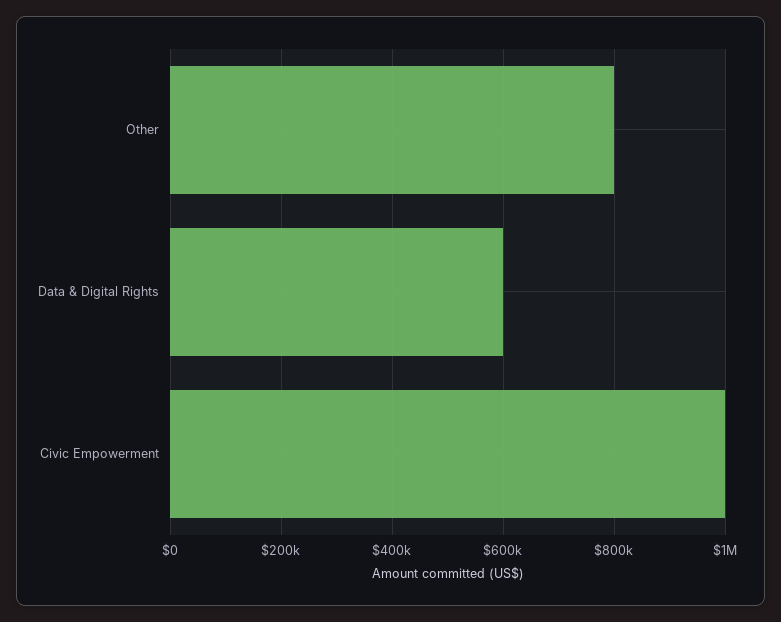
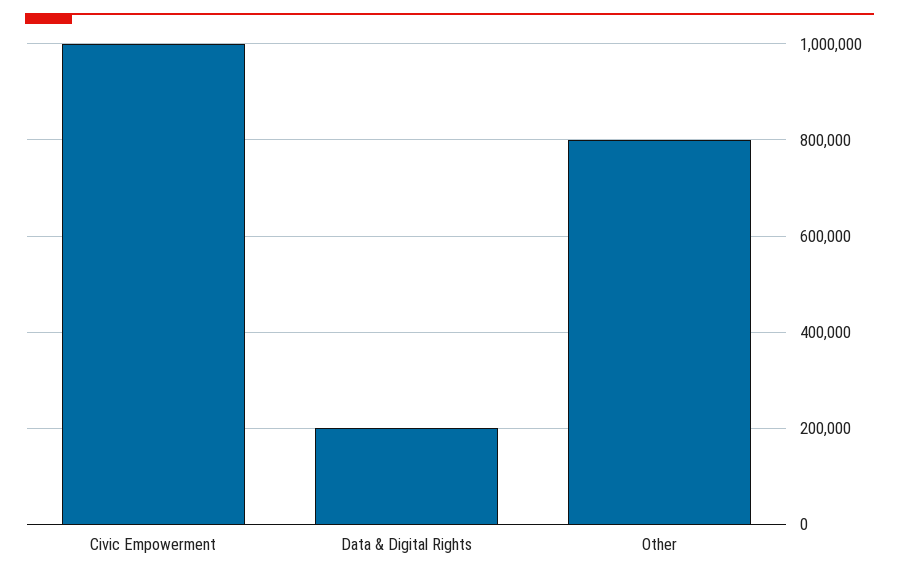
Data & Digital Rights: 600000 -> 200000

